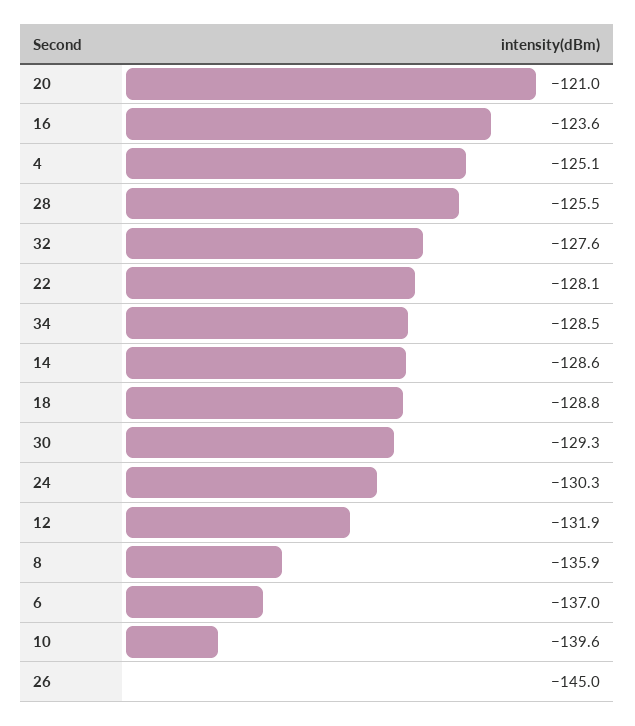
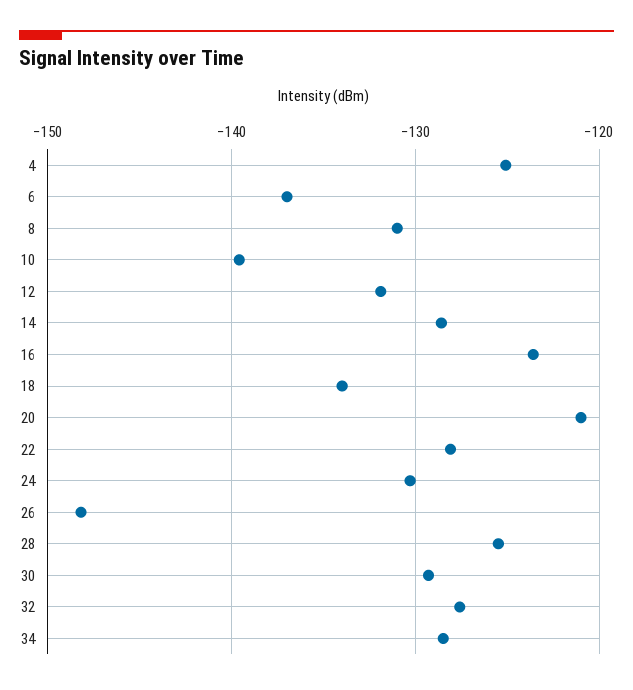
18: -128.8 -> -134
8: -135.9 -> -131
26: -145 -> -148

